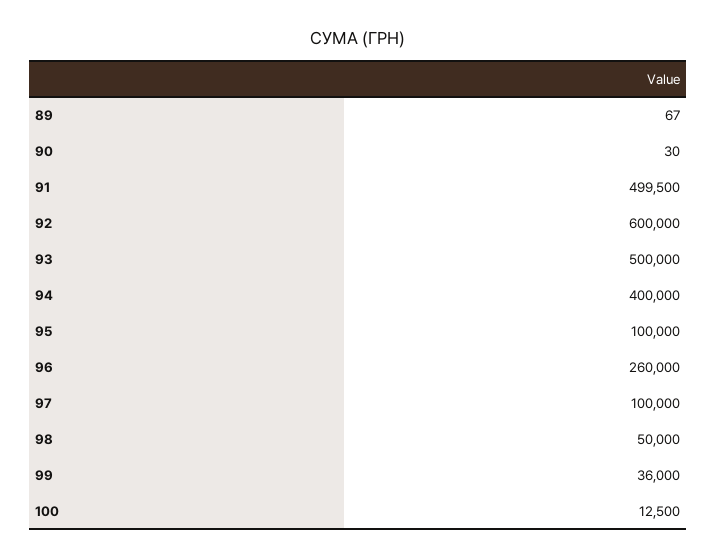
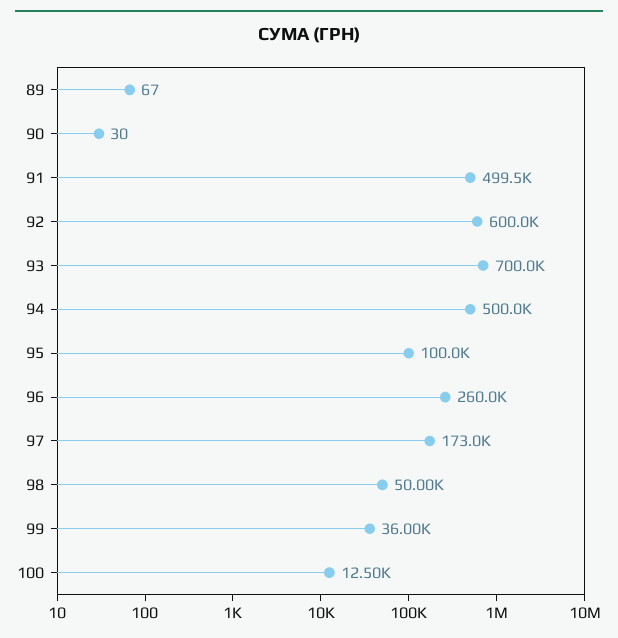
93: 500000 -> 700000
94: 400000 -> 500000
97: 100000 -> 173000

